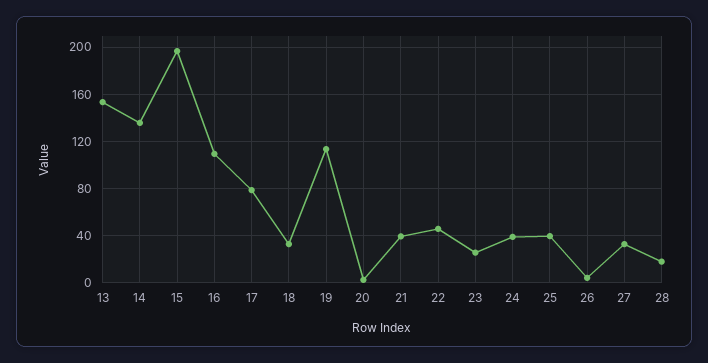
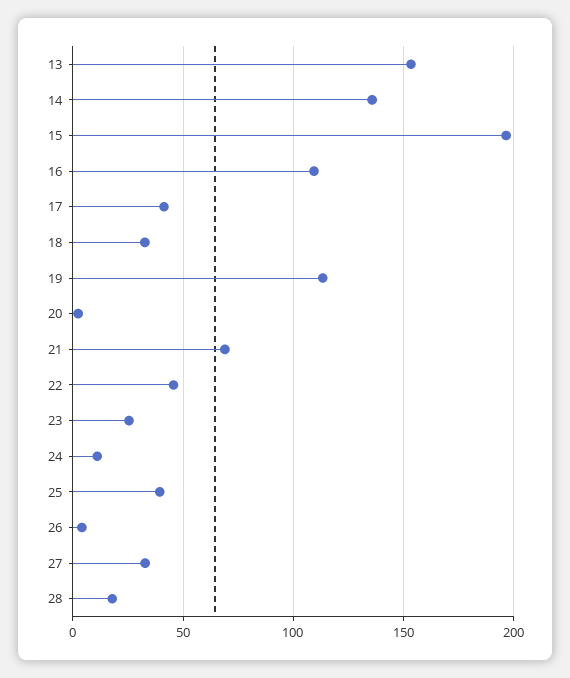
17: 80 -> 40
21: 40 -> 70
24: 40 -> 10

